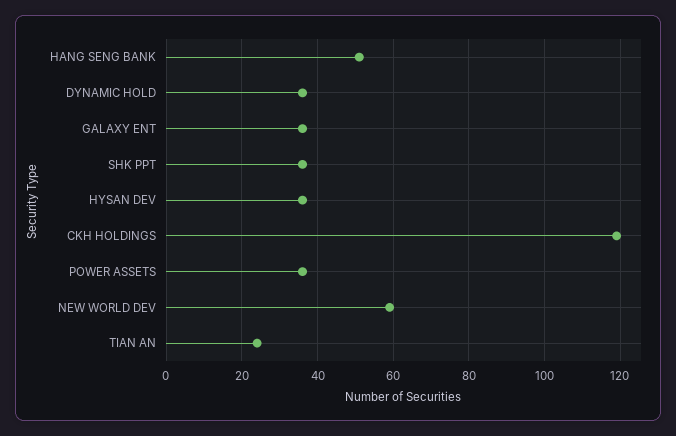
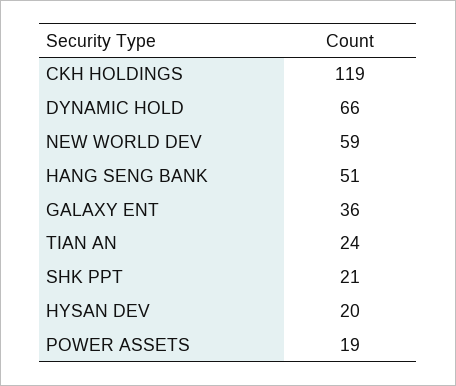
DYNAMIC HOLD: 35 -> 66
SHK PPT: 35 -> 21
HYSAN DEV: 35 -> 20
POWER ASSETS: 35 -> 19

